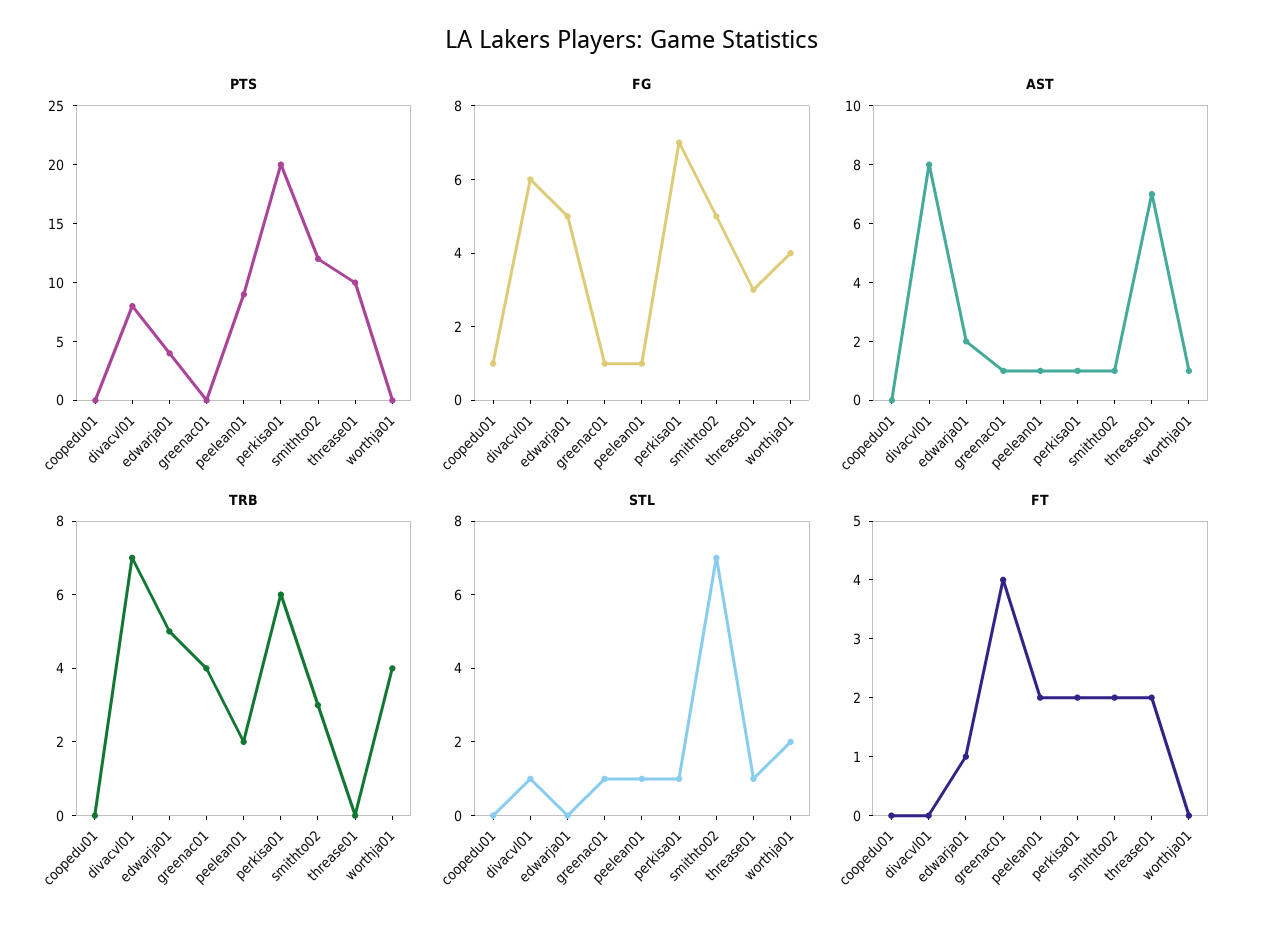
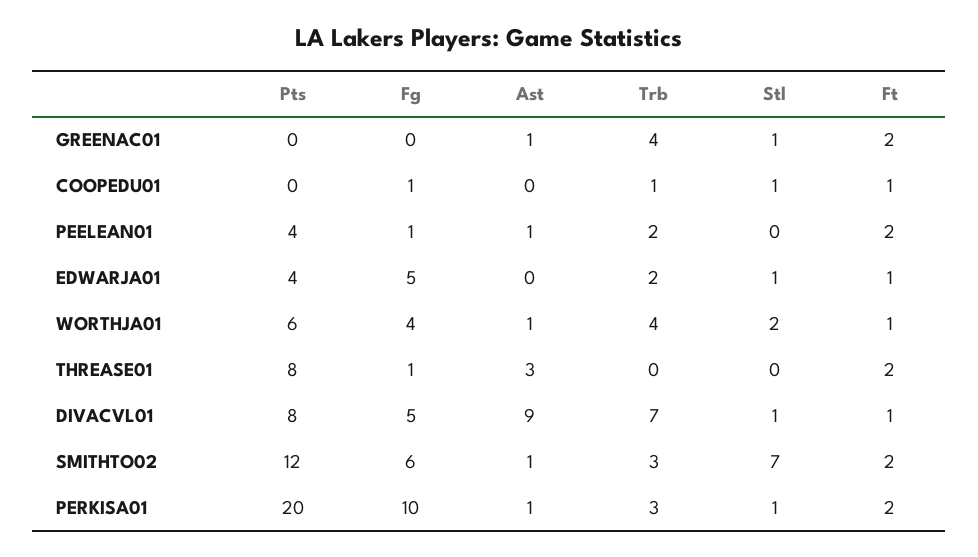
PTS, peelean01: 9 -> 4
PTS, threase01: 10 -> 8
PTS, worthja01: 0 -> 6
FG, divacvl01: 6 -> 5
FG, greenac01: 1 -> 0
FG, perkisa01: 7 -> 10
FG, smithto02: 5 -> 6
FG, threase01: 3 -> 1
AST, divacvl01: 8 -> 9
AST, edwarja01: 2 -> 0
AST, threase01: 7 -> 3
TRB, coopedu01: 0 -> 1
TRB, edwarja01: 5 -> 2
TRB, perkisa01: 6 -> 3
STL, coopedu01: 0 -> 1
STL, edwarja01: 0 -> 1
STL, peelean01: 1 -> 0
STL, threase01: 1 -> 0
FT, coopedu01: 0 -> 1
FT, divacvl01: 0 -> 1
FT, greenac01: 4 -> 2
FT, worthja01: 0 -> 1

